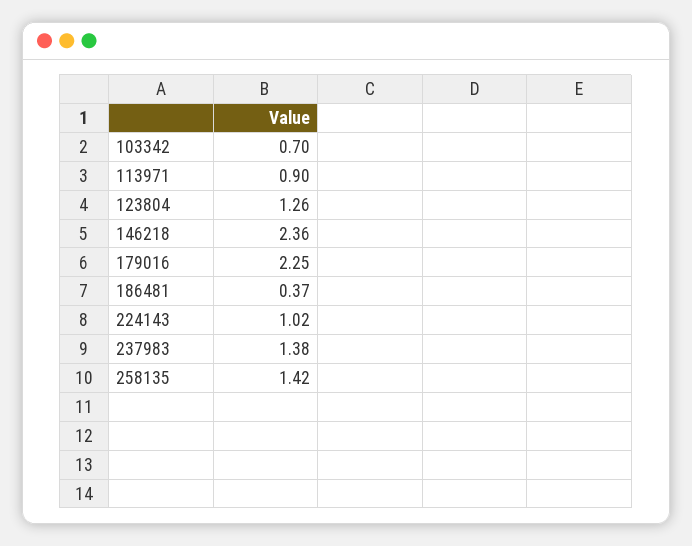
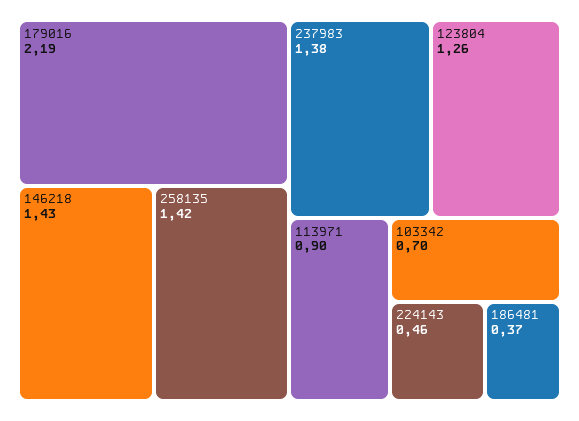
146218: 2.36 -> 1.43
179016: 2.25 -> 2.19
224143: 1.02 -> 0.46

